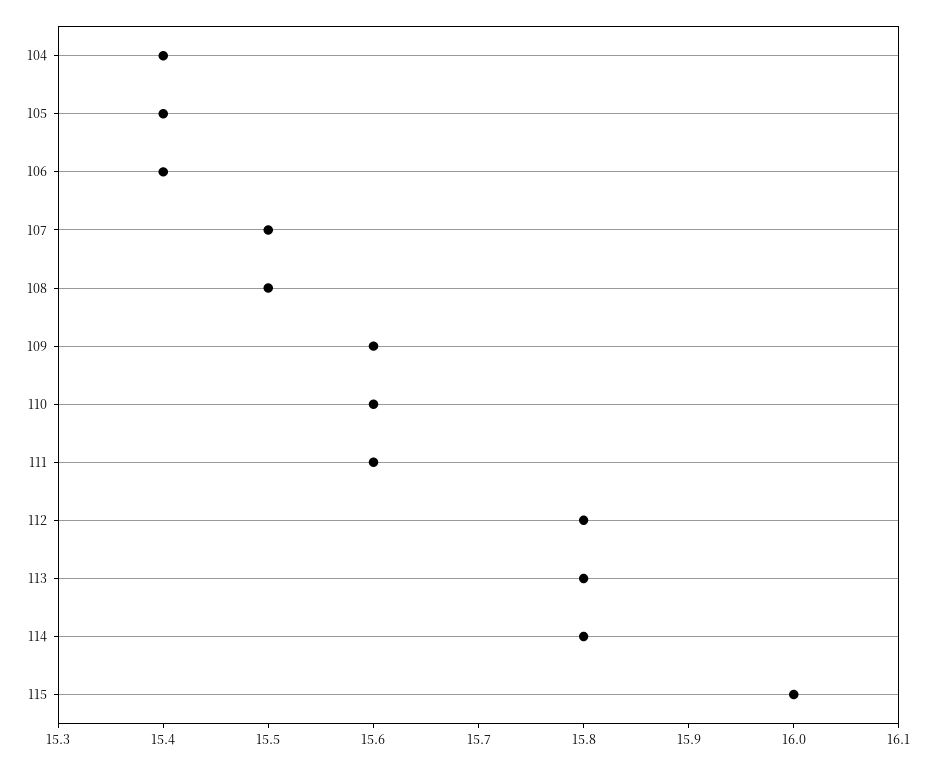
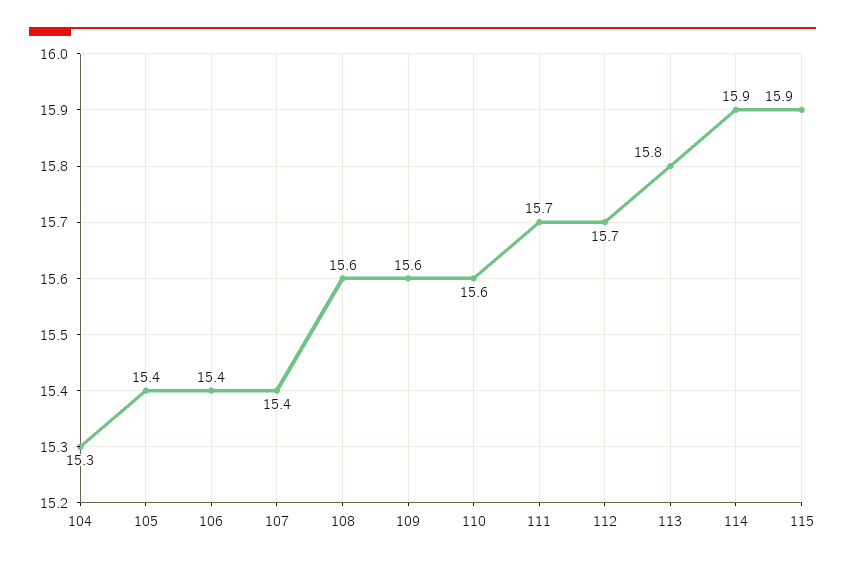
104: 15.4 -> 15.3
107: 15.5 -> 15.4
108: 15.5 -> 15.6
111: 15.6 -> 15.7
112: 15.8 -> 15.7
114: 15.8 -> 15.9
115: 16 -> 15.9

